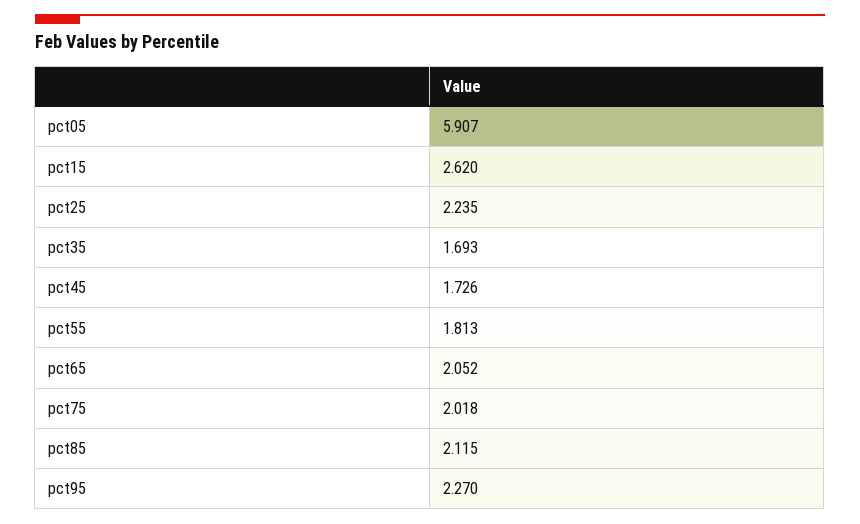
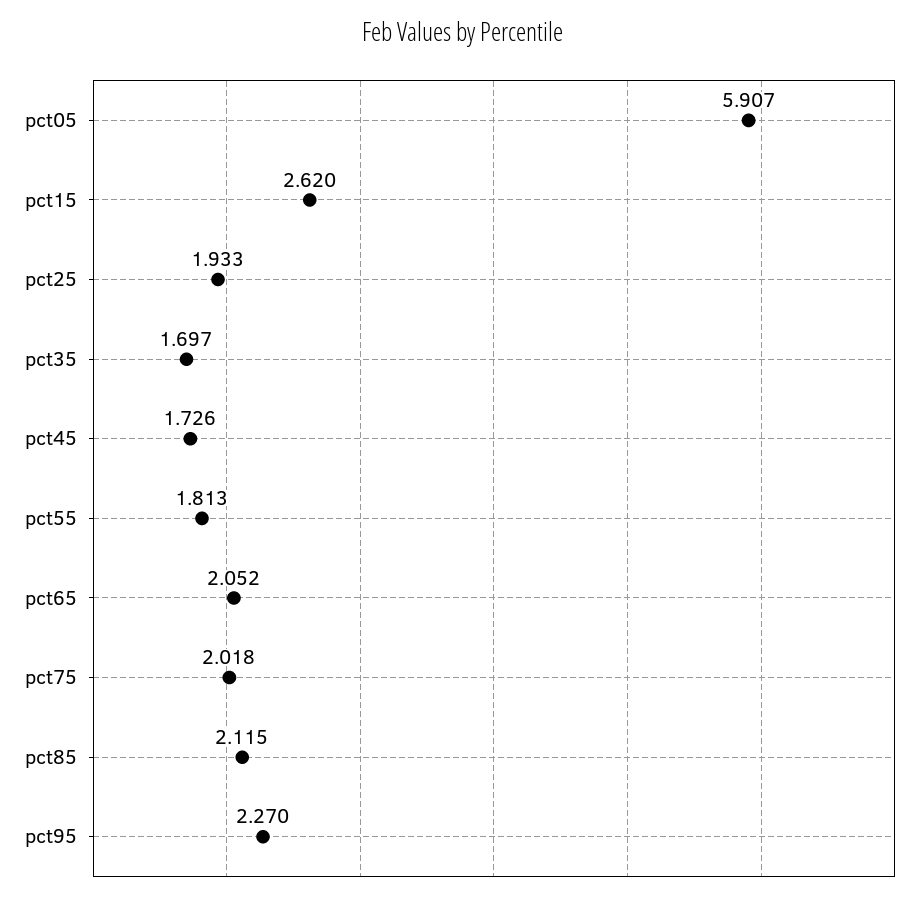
pct25: 2.235 -> 1.933
pct35: 1.693 -> 1.697

